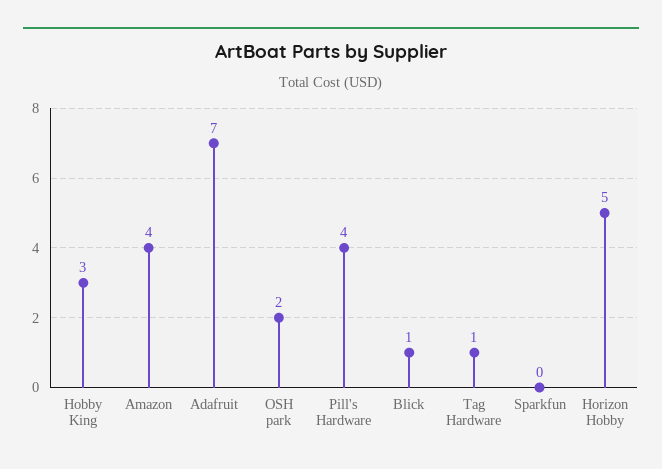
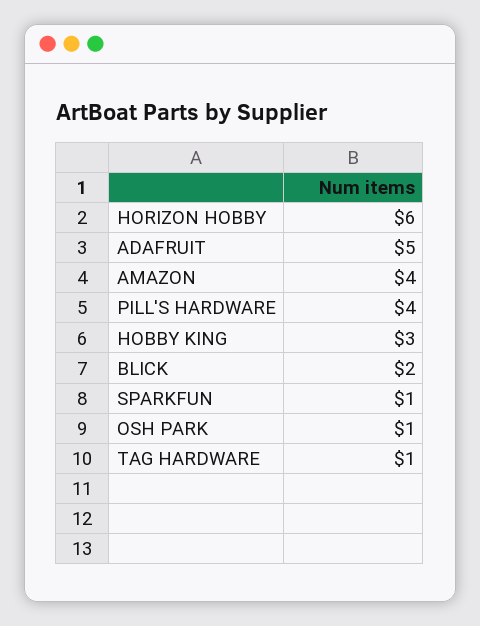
Adafruit: 7 -> 5
OSH park: 2 -> 1
Blick: 1 -> 2
Sparkfun: 0 -> 1
Horizon Hobby: 5 -> 6

